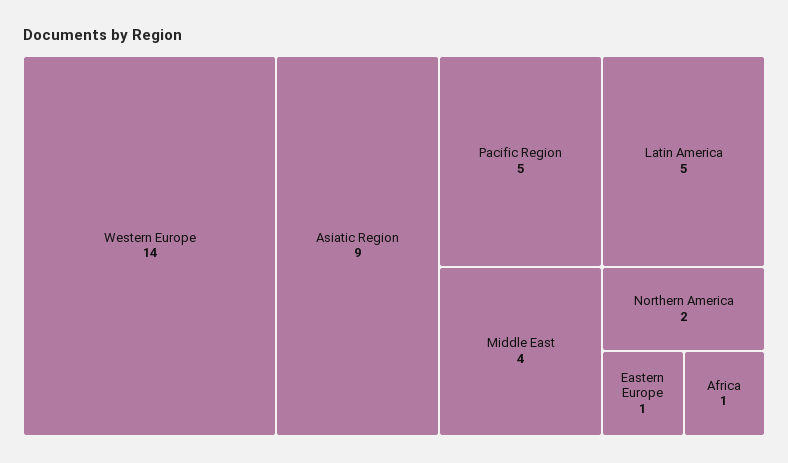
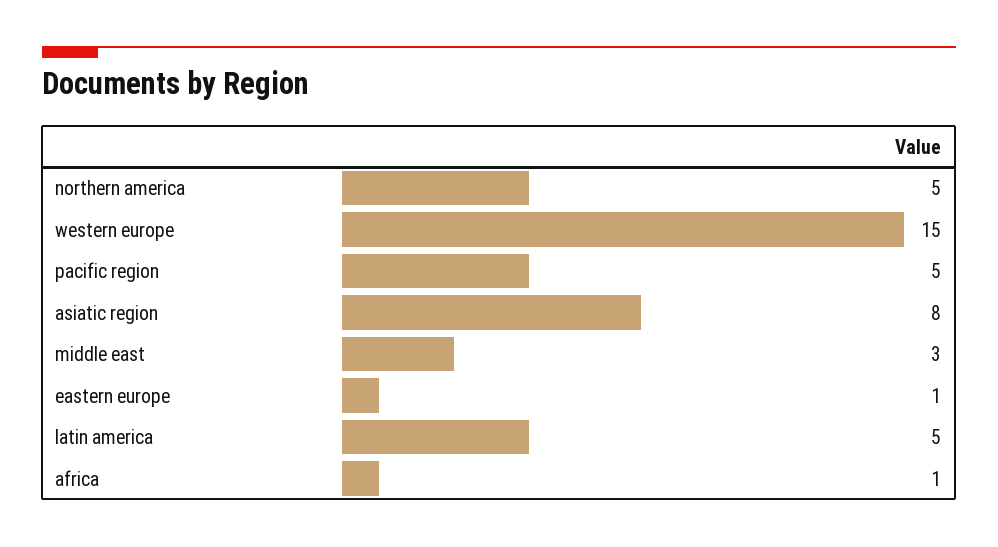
Western Europe: 14 -> 15
Asiatic Region: 9 -> 8
Middle East: 4 -> 3
Northern America: 2 -> 5

